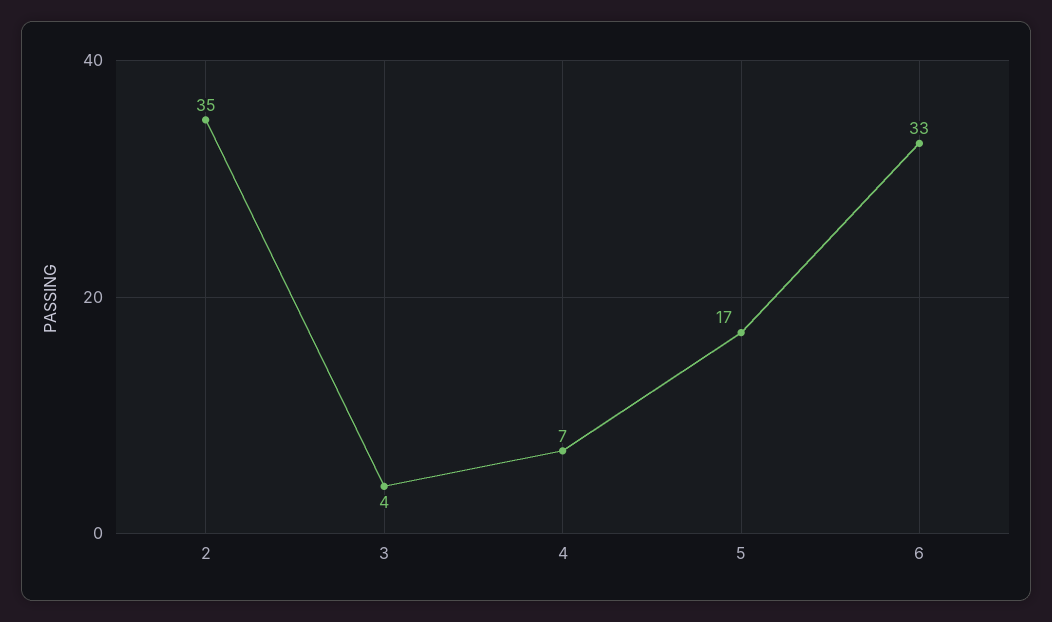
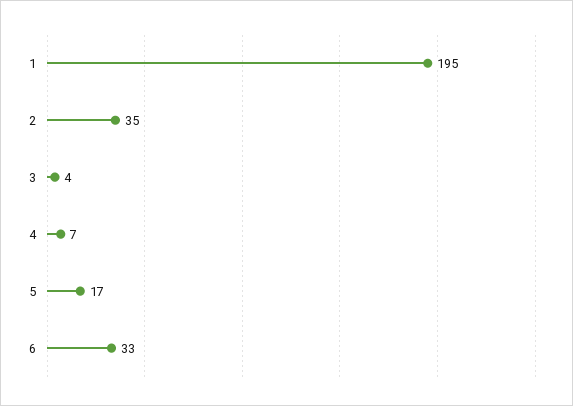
1: none -> 195

